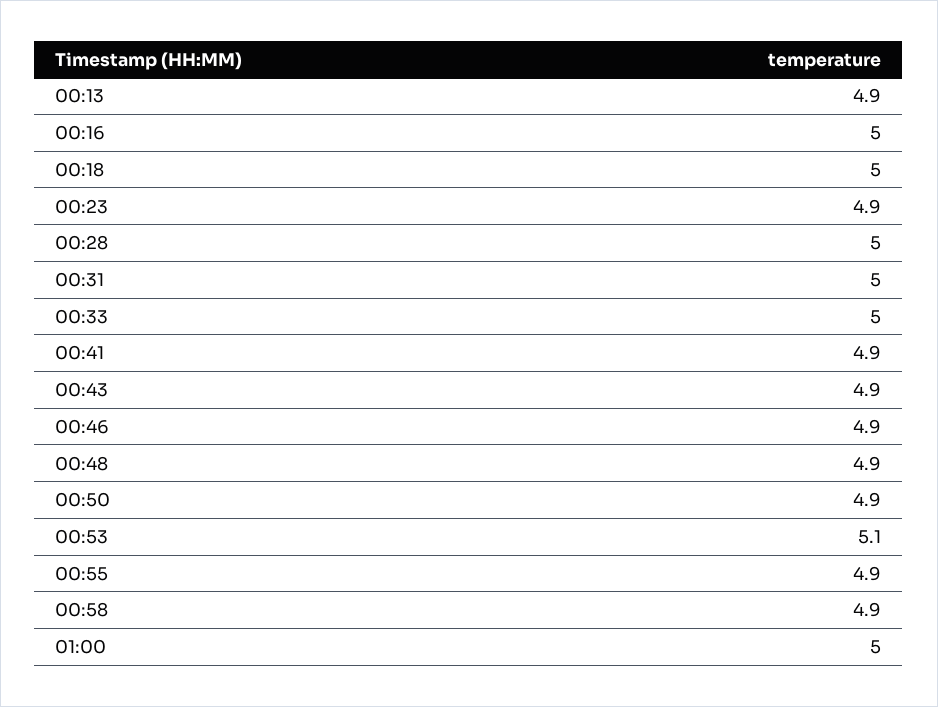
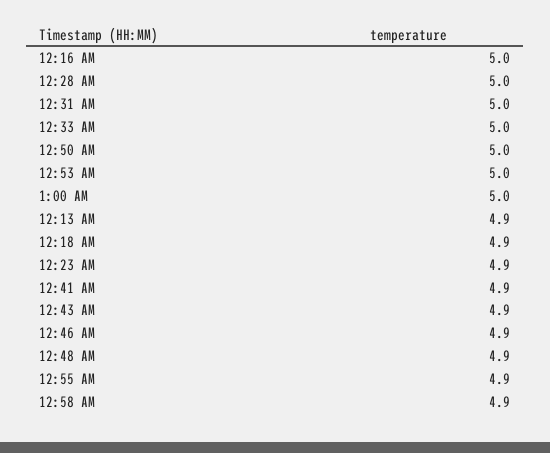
00:18: 5 -> 4.9
00:50: 4.9 -> 5
00:53: 5.1 -> 5

